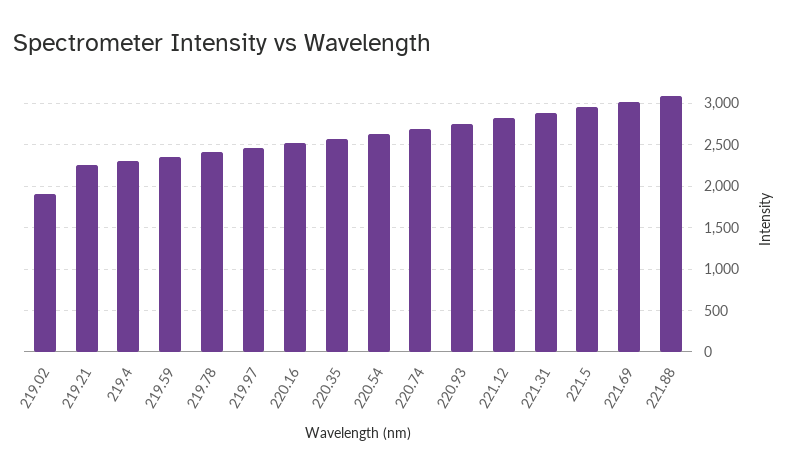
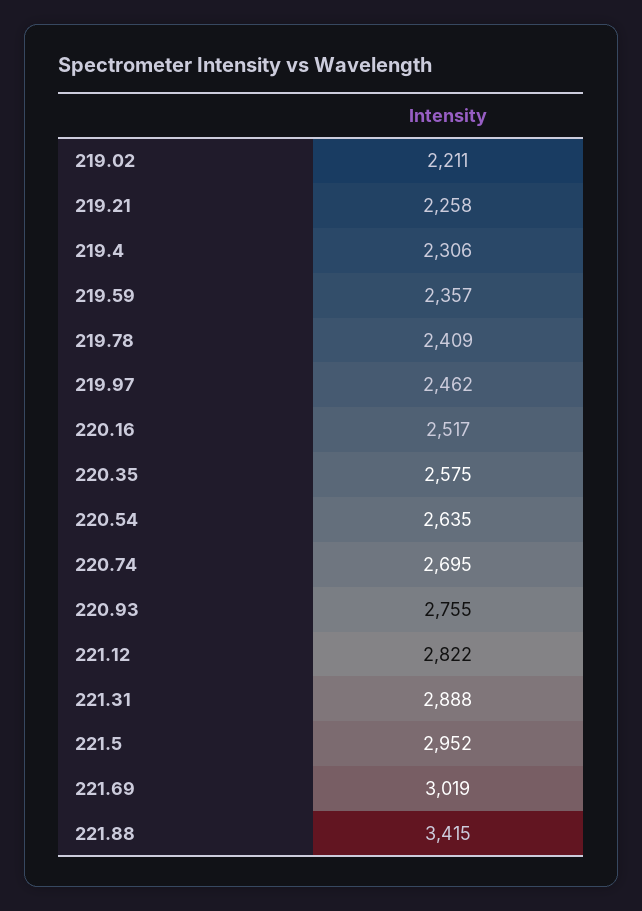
219.02: 1900 -> 2211
221.88: 3100 -> 3415

